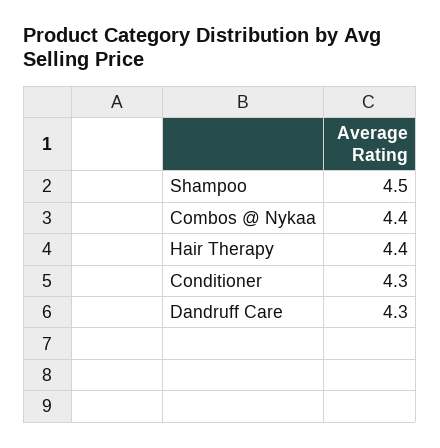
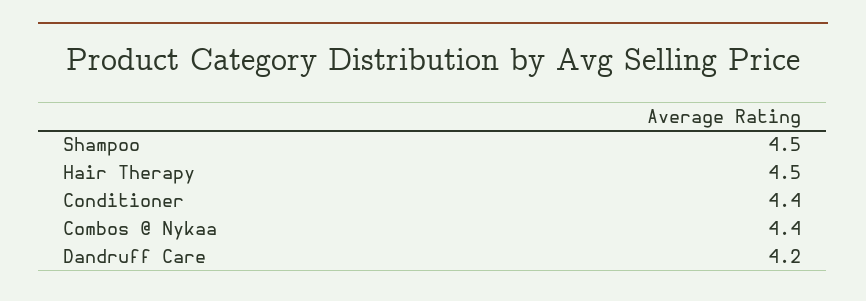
Hair Therapy: 4.4 -> 4.5
Conditioner: 4.3 -> 4.4
Dandruff Care: 4.3 -> 4.2

